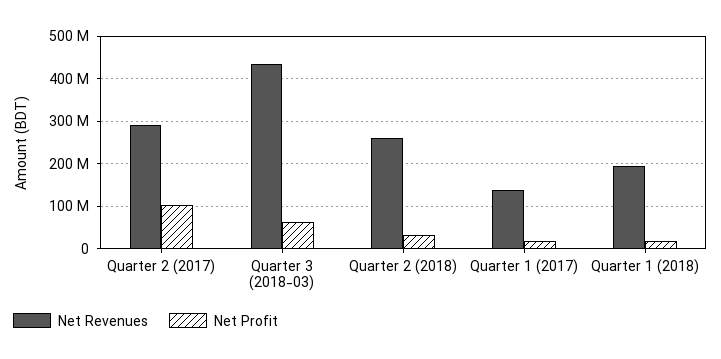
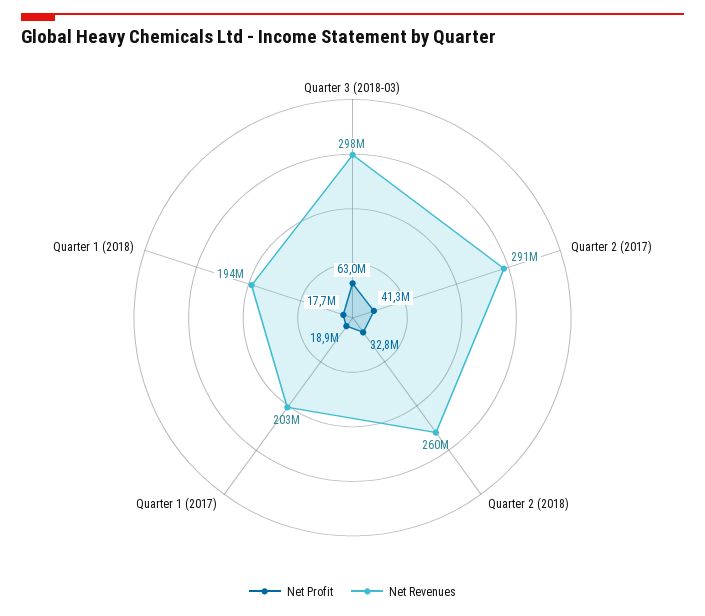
Net Profit, Quarter 2 (2017): 100000000 -> 41300000
Net Revenues, Quarter 3 (2018-03): 440000000 -> 298000000
Net Revenues, Quarter 1 (2017): 140000000 -> 203000000

